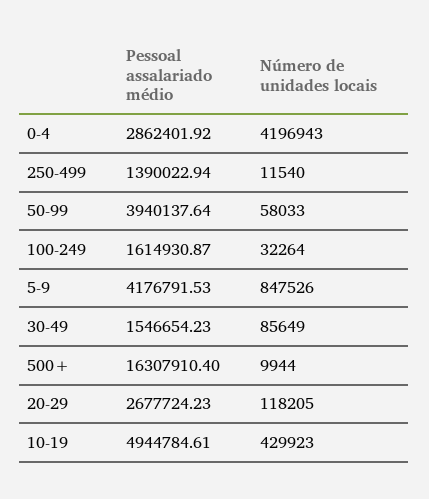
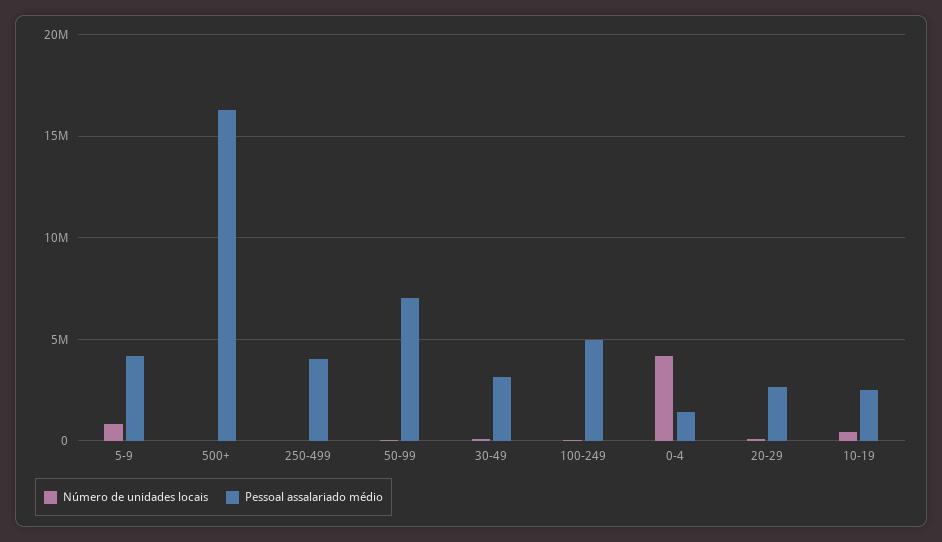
Pessoal assalariado médio, 0-4: 2862401.92 -> 1500000
Pessoal assalariado médio, 250-499: 1390022.94 -> 4000000
Pessoal assalariado médio, 50-99: 3940137.64 -> 7000000
Pessoal assalariado médio, 100-249: 1614930.87 -> 5000000
Pessoal assalariado médio, 30-49: 1546654.23 -> 3000000
Pessoal assalariado médio, 10-19: 4944784.61 -> 2500000

